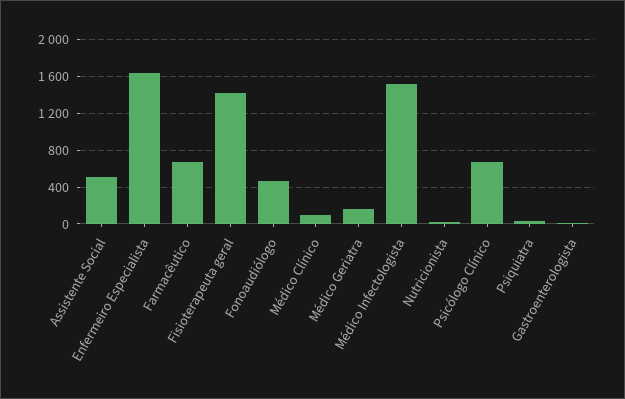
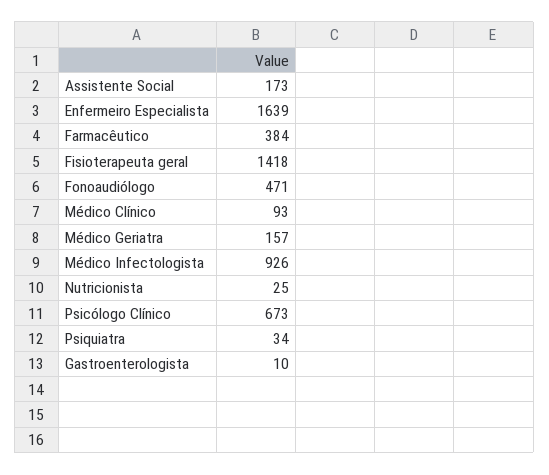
Assistente Social: 500 -> 173
Farmacêutico: 700 -> 384
Médico Infectologista: 1500 -> 926

